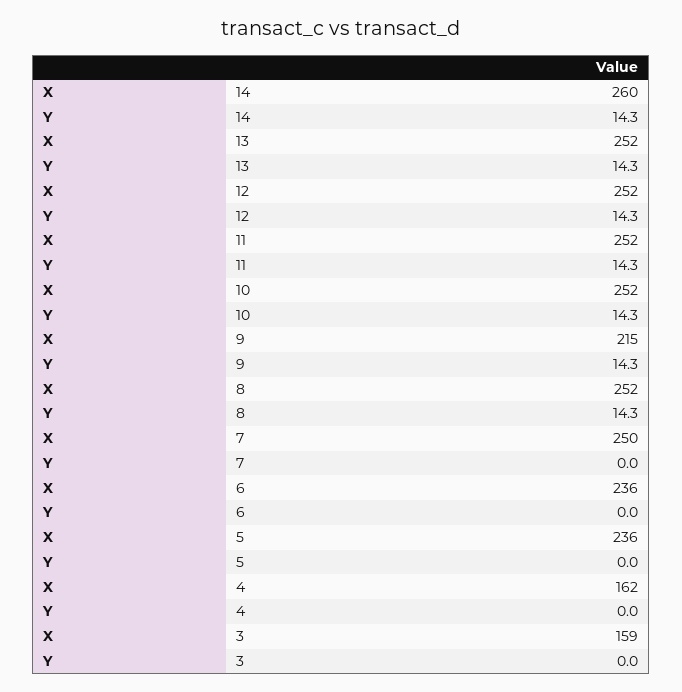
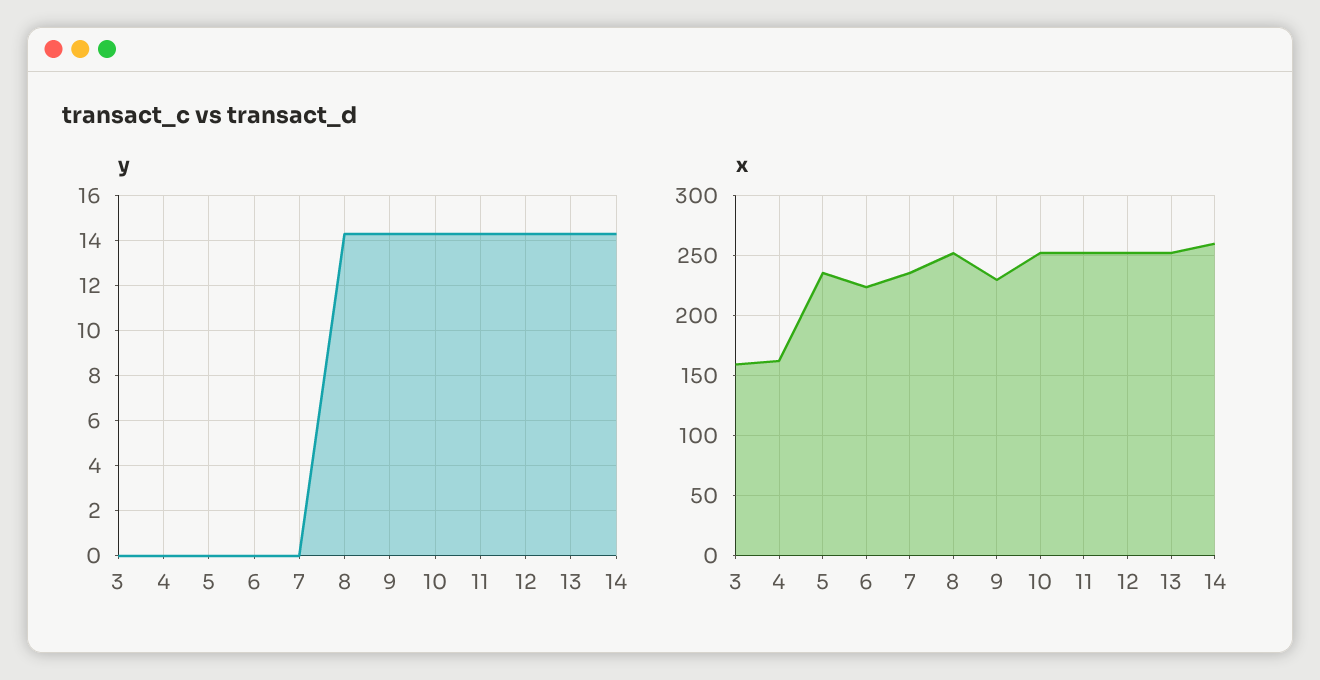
X, 9: 215 -> 230
X, 7: 250 -> 235
X, 6: 236 -> 225

